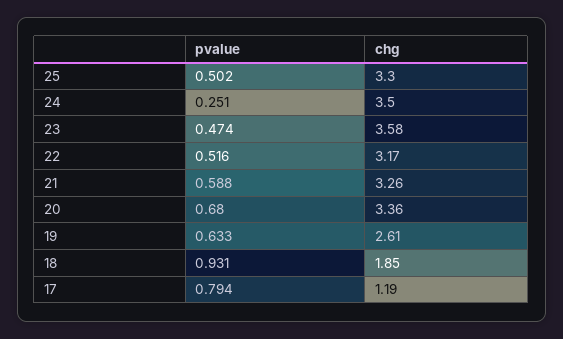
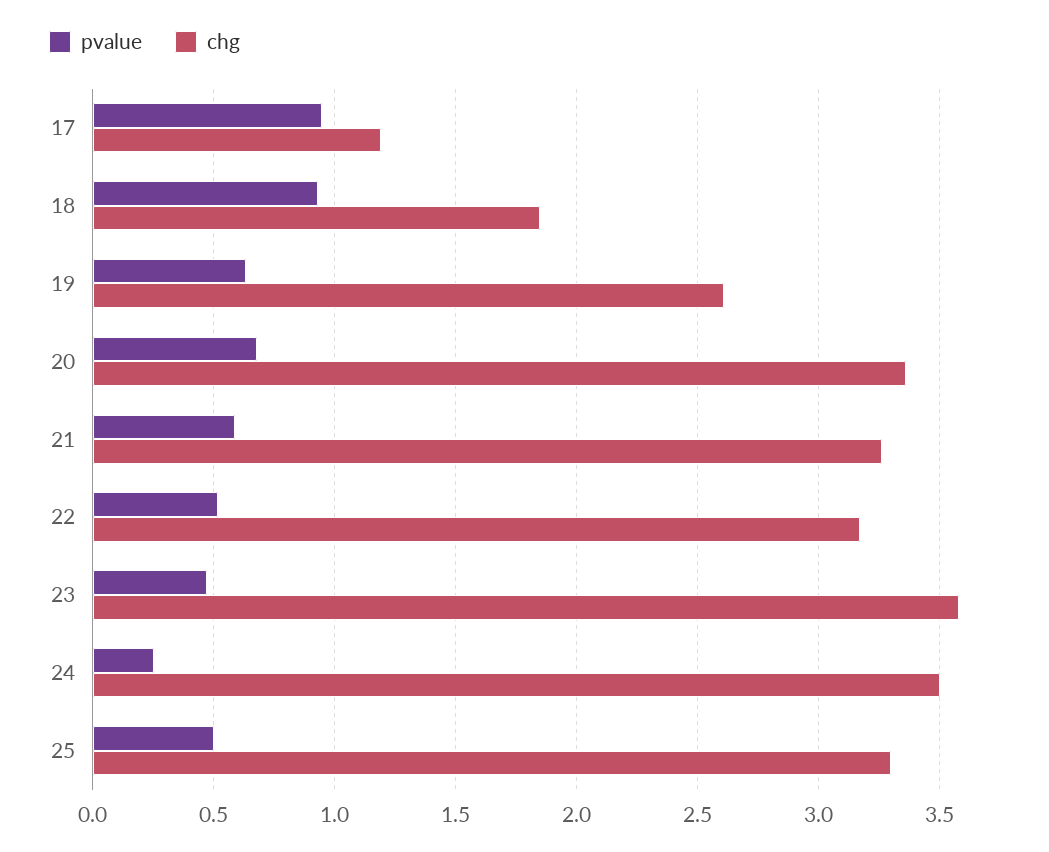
pvalue, 17: 0.794 -> 0.95

